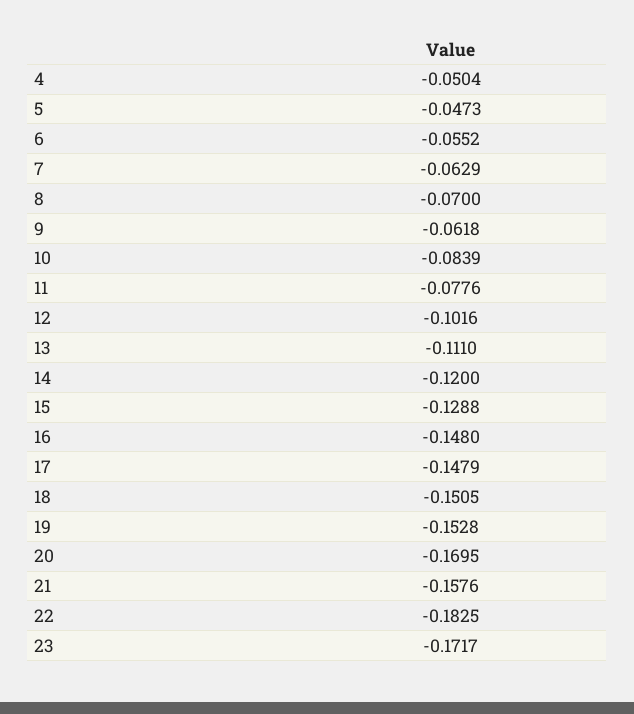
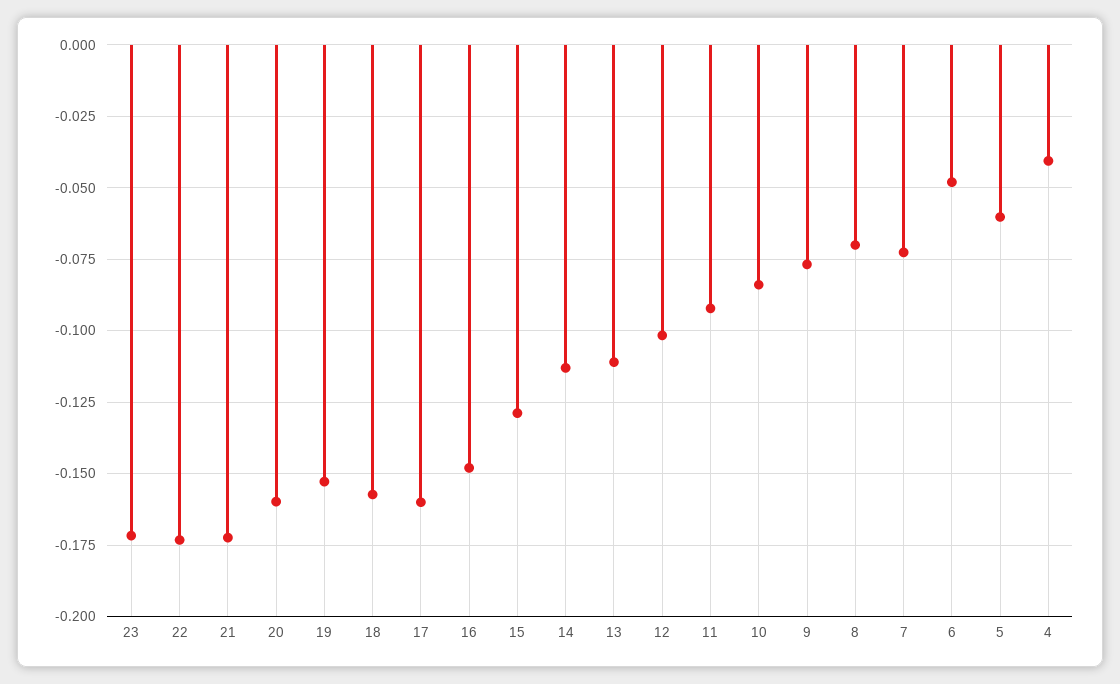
4: -0.0504 -> -0.04
5: -0.0473 -> -0.06
6: -0.0552 -> -0.0475
7: -0.0629 -> -0.0725
9: -0.0618 -> -0.0775
11: -0.0776 -> -0.0925
14: -0.12 -> -0.1125
17: -0.1479 -> -0.16
18: -0.1505 -> -0.1575
20: -0.1695 -> -0.16
21: -0.1576 -> -0.1725
22: -0.1825 -> -0.1725

